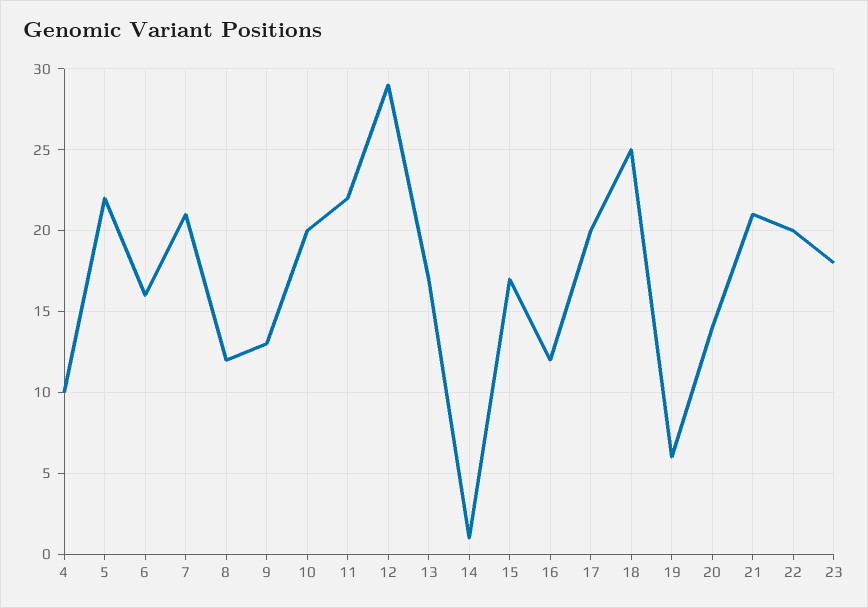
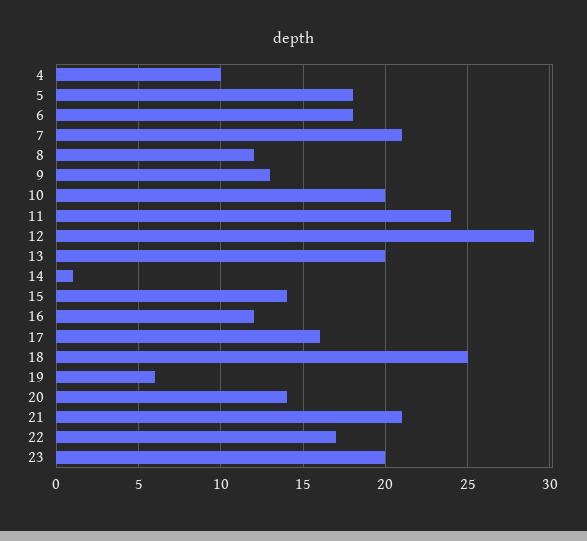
5: 22 -> 18
6: 16 -> 18
11: 22 -> 24
13: 17 -> 20
15: 17 -> 14
17: 20 -> 16
22: 20 -> 17
23: 18 -> 20

